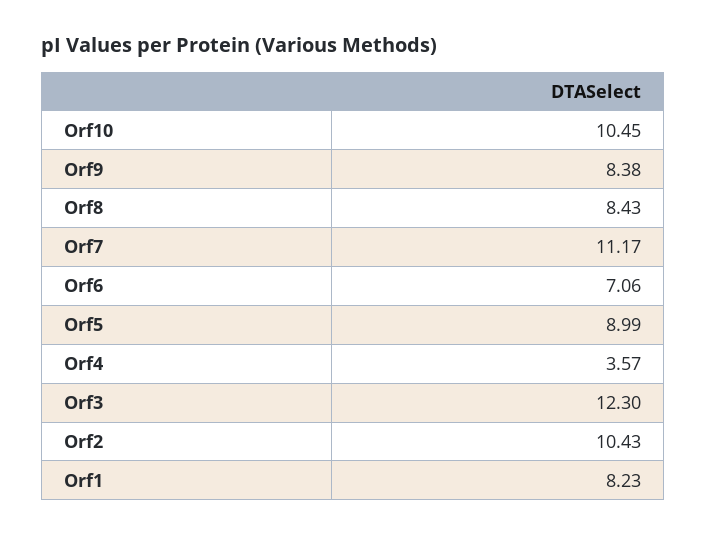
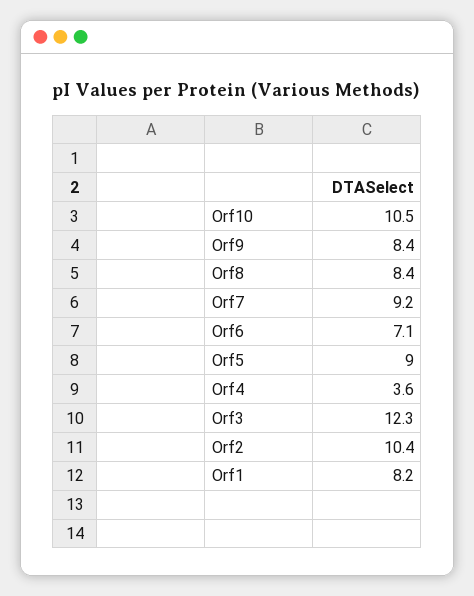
Orf7: 11.17 -> 9.2

